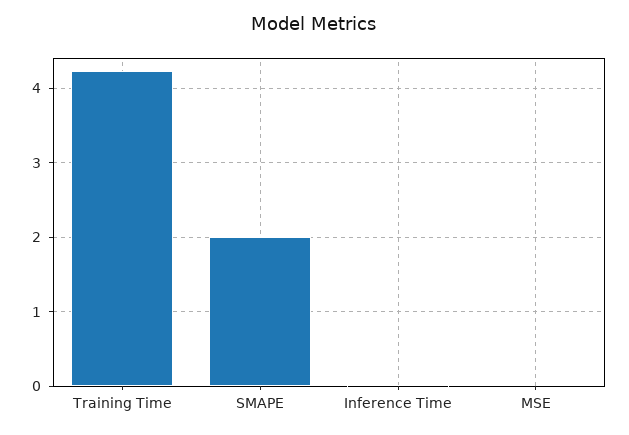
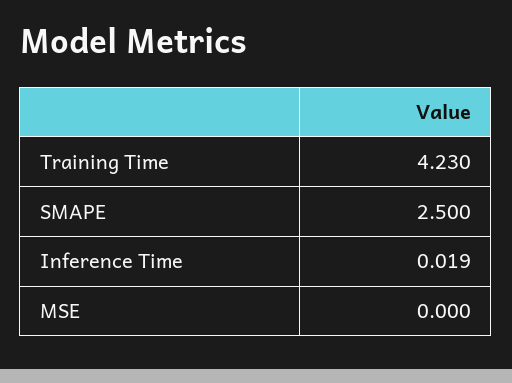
SMAPE: 2 -> 2.5

